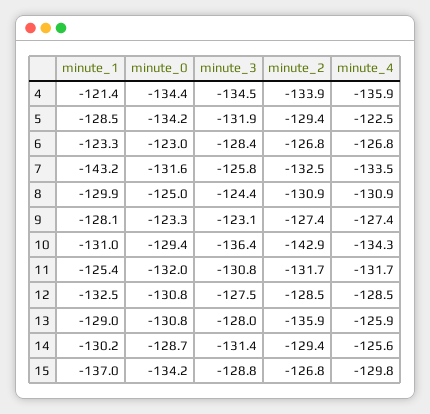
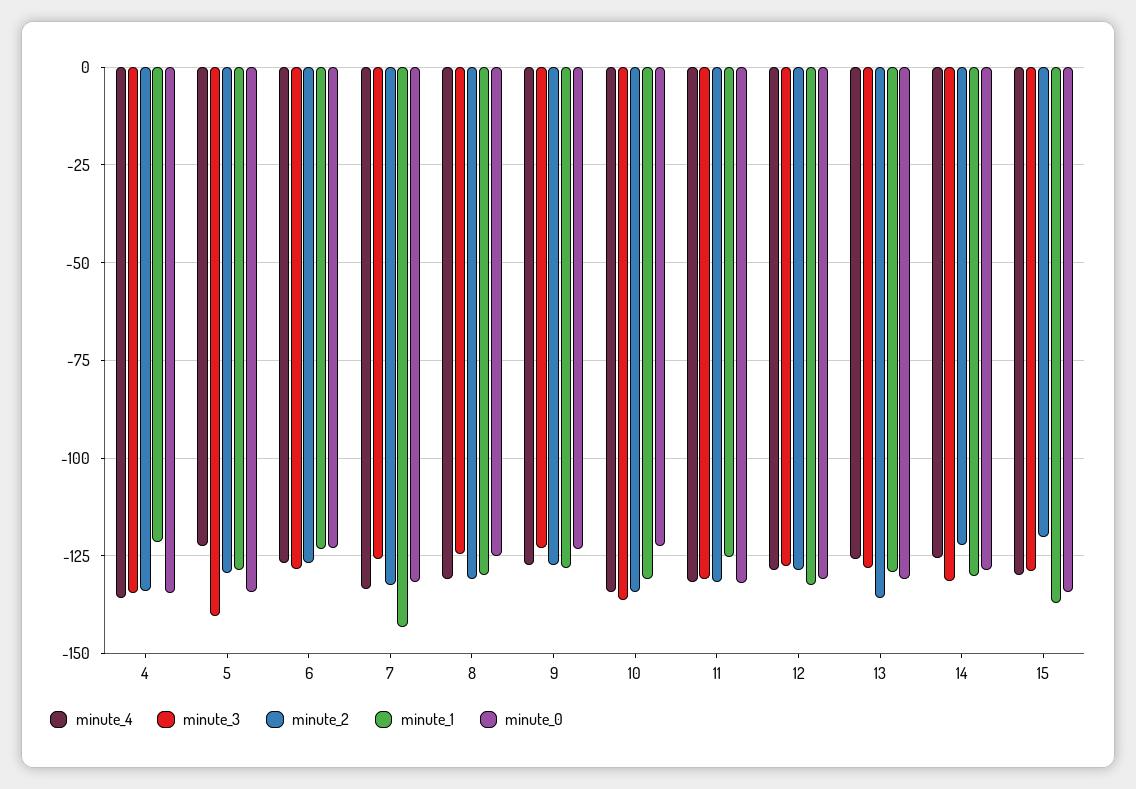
minute_3, 5: -131.9 -> -140
minute_0, 10: -129.4 -> -122.5
minute_2, 10: -142.9 -> -135
minute_2, 14: -129.4 -> -122.5
minute_2, 15: -126.8 -> -120

